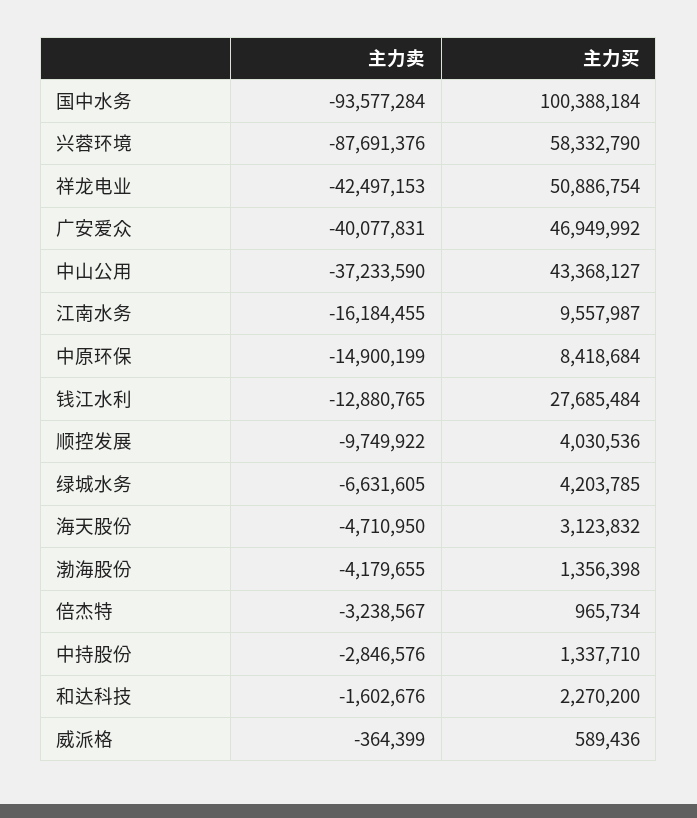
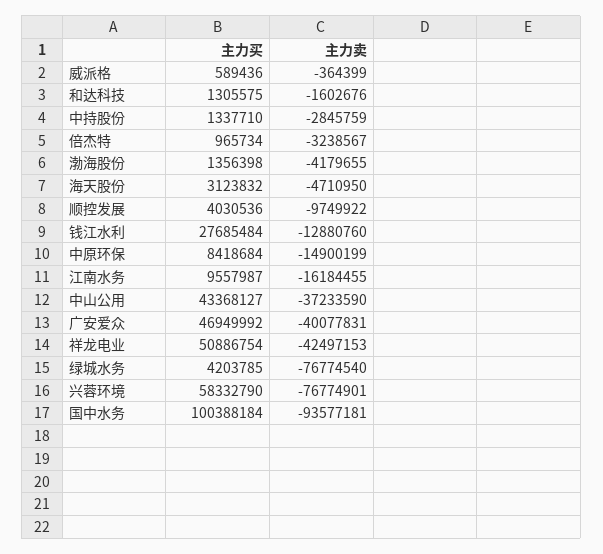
主力卖, 国中水务: -93577284 -> -93577181
主力卖, 兴蓉环境: -87691376 -> -76774901
主力卖, 钱江水利: -12880765 -> -12880760
主力卖, 绿城水务: -6631605 -> -76774540
主力卖, 中持股份: -2846576 -> -2845759
主力买, 和达科技: 2270200 -> 1305575

